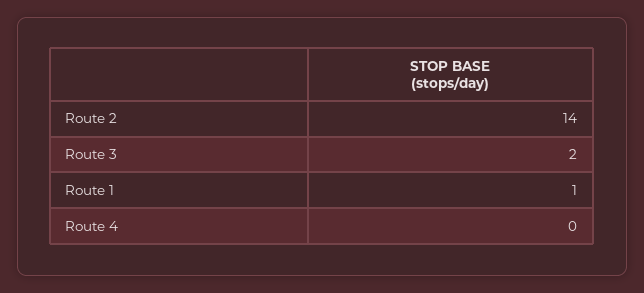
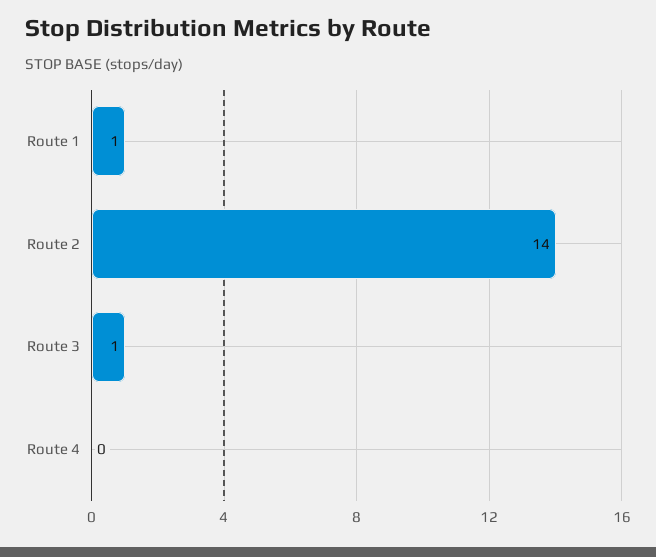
Route 3: 2 -> 1

